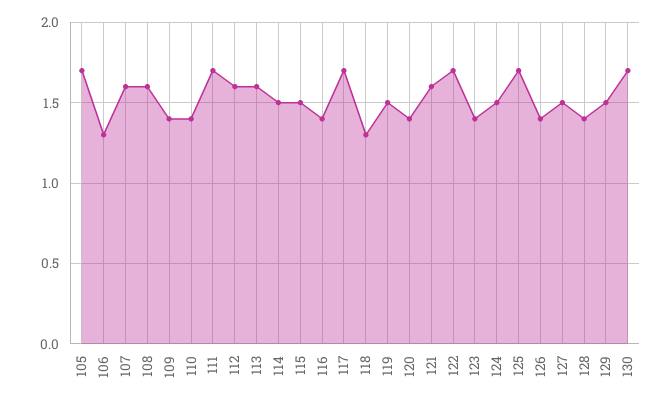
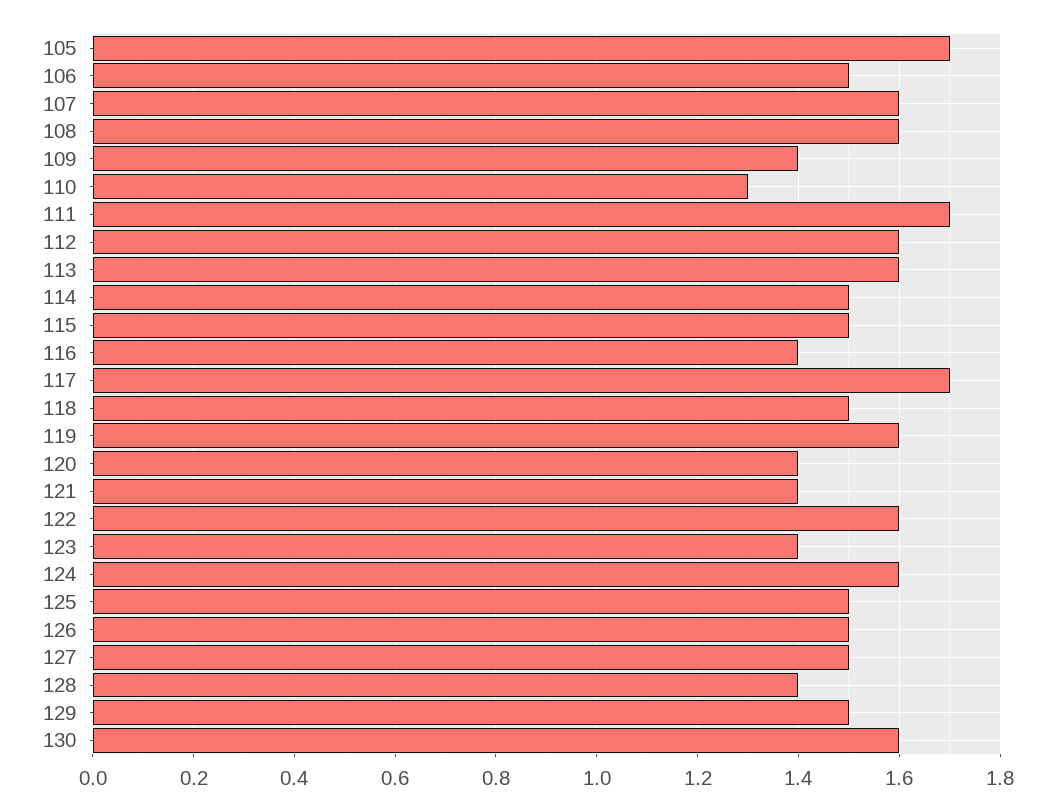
106: 1.3 -> 1.5
110: 1.4 -> 1.3
118: 1.3 -> 1.5
119: 1.5 -> 1.6
121: 1.6 -> 1.4
122: 1.7 -> 1.6
124: 1.5 -> 1.6
125: 1.7 -> 1.5
126: 1.4 -> 1.5
130: 1.7 -> 1.6

